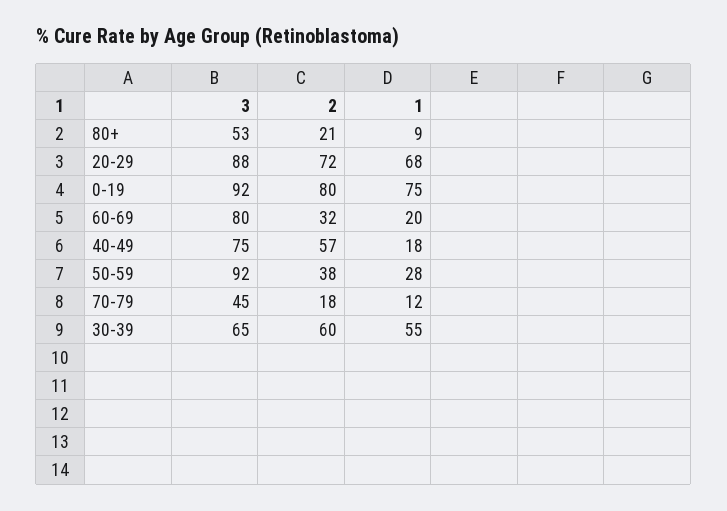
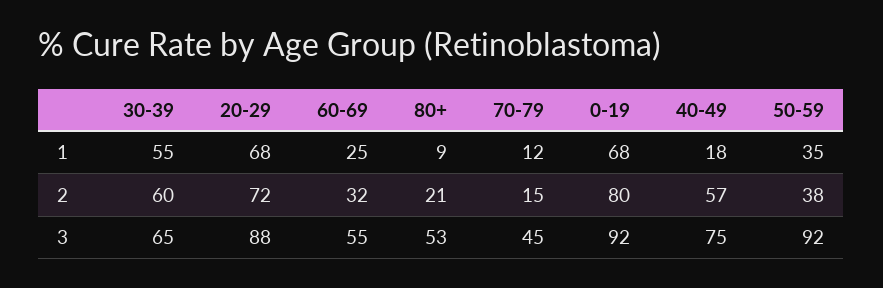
1, 0-19: 75 -> 68
3, 60-69: 80 -> 55
1, 60-69: 20 -> 25
1, 50-59: 28 -> 35
2, 70-79: 18 -> 15

